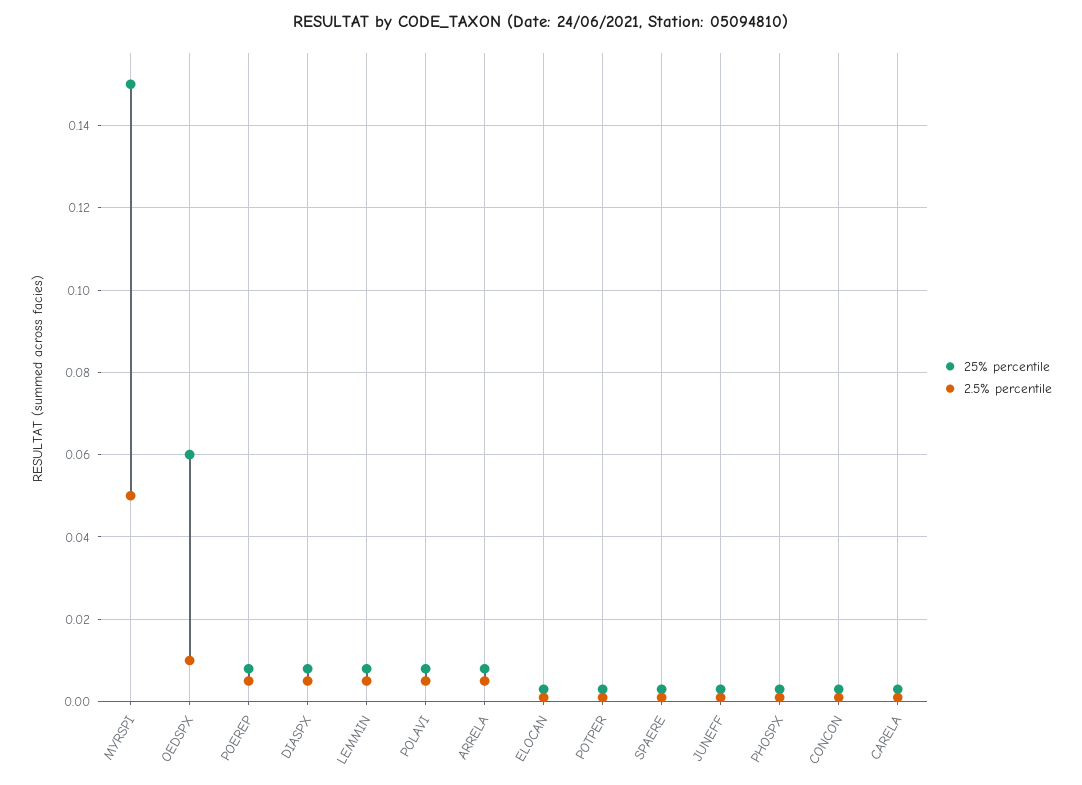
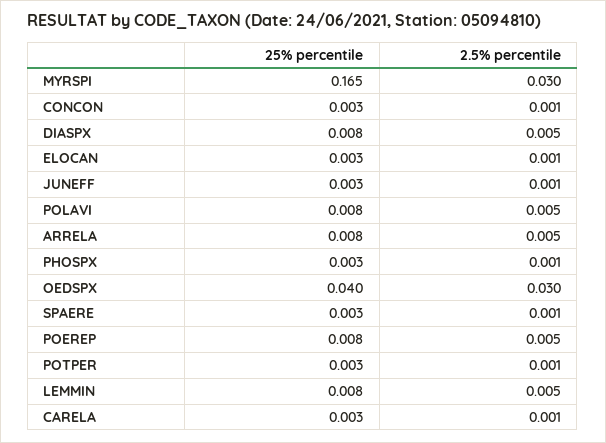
25% percentile, MYRSPI: 0.15 -> 0.165
2.5% percentile, MYRSPI: 0.05 -> 0.03
25% percentile, OEDSPX: 0.06 -> 0.04
2.5% percentile, OEDSPX: 0.01 -> 0.03

